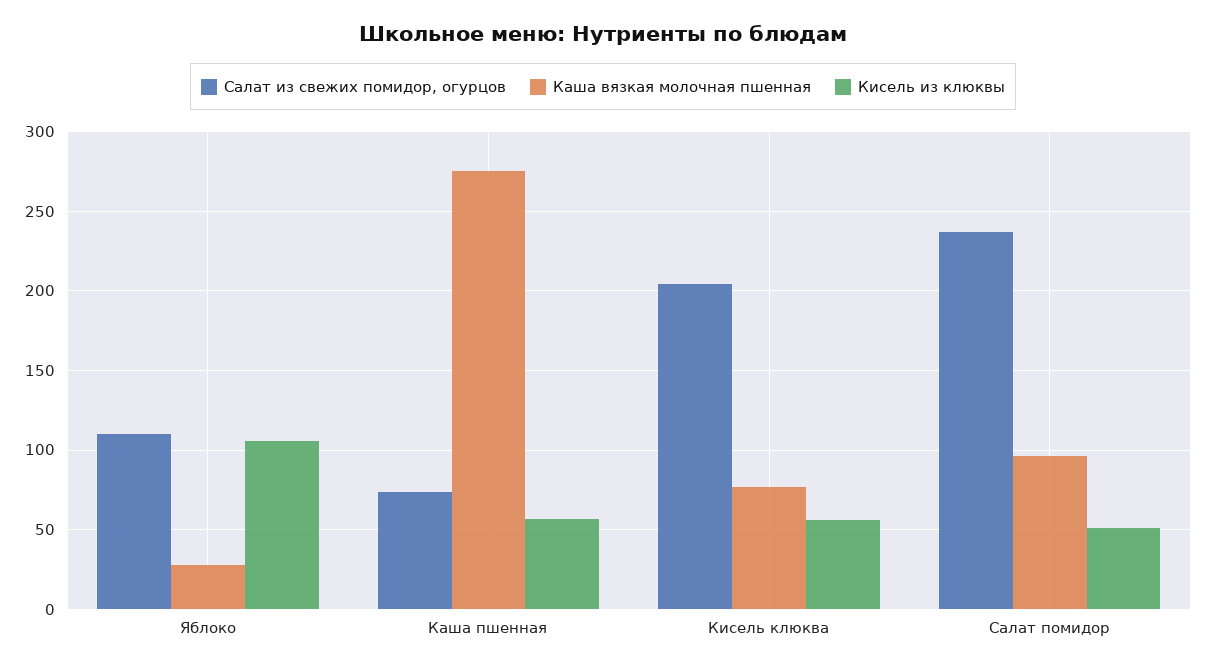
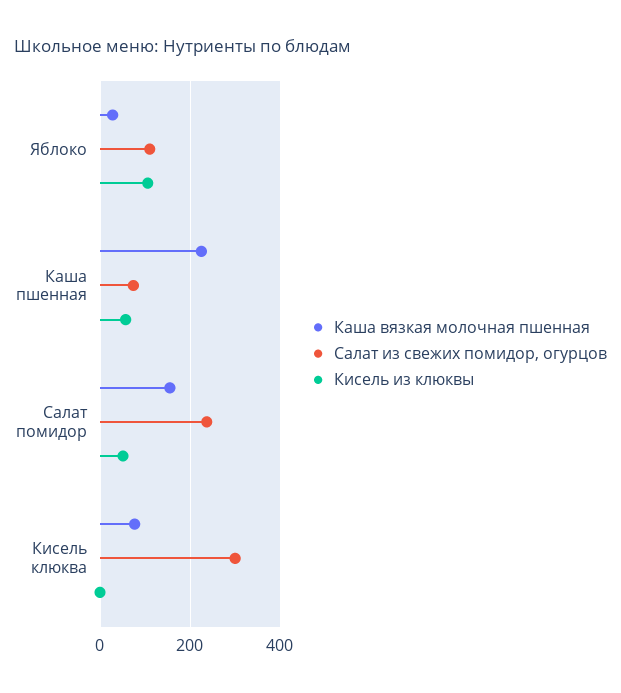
Каша вязкая молочная пшенная, Каша пшенная: 275 -> 220
Салат из свежих помидор, огурцов, Кисель клюква: 205 -> 300
Кисель из клюквы, Кисель клюква: 55 -> 0
Каша вязкая молочная пшенная, Салат помидор: 95 -> 160

